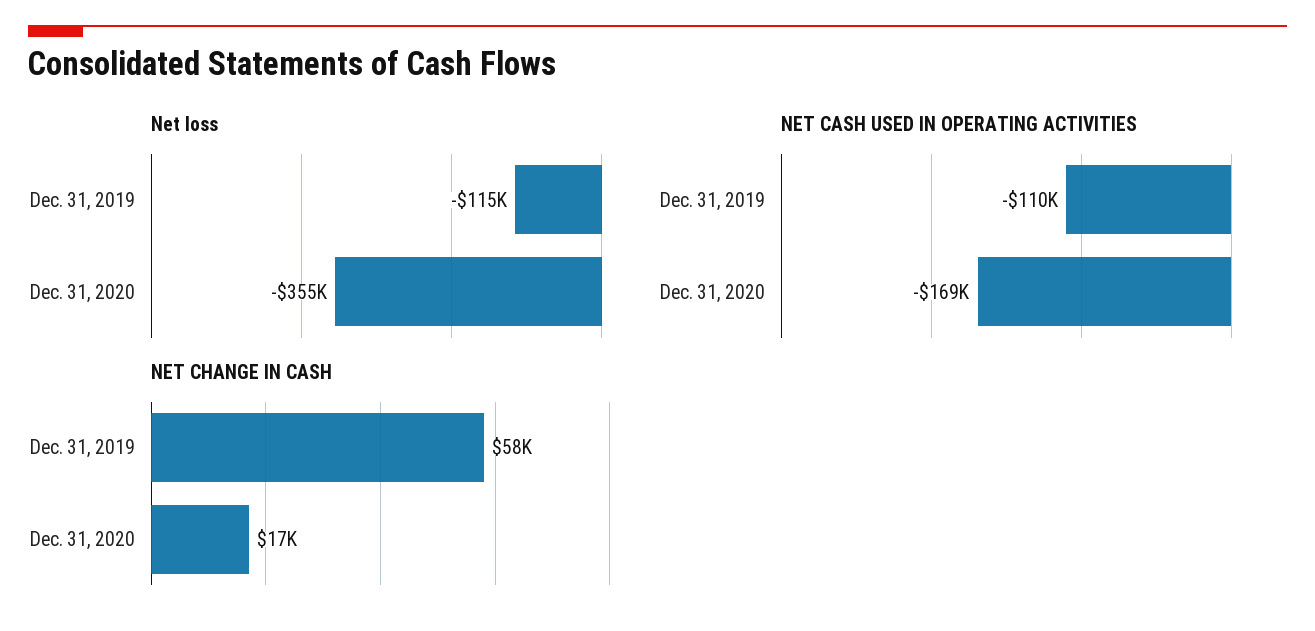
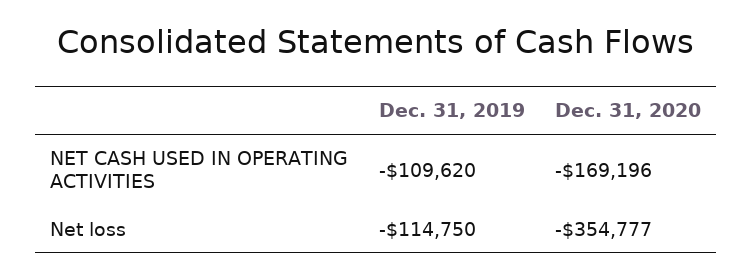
NET CHANGE IN CASH, Dec. 31, 2019: 58000 -> none
NET CHANGE IN CASH, Dec. 31, 2020: 17000 -> none

